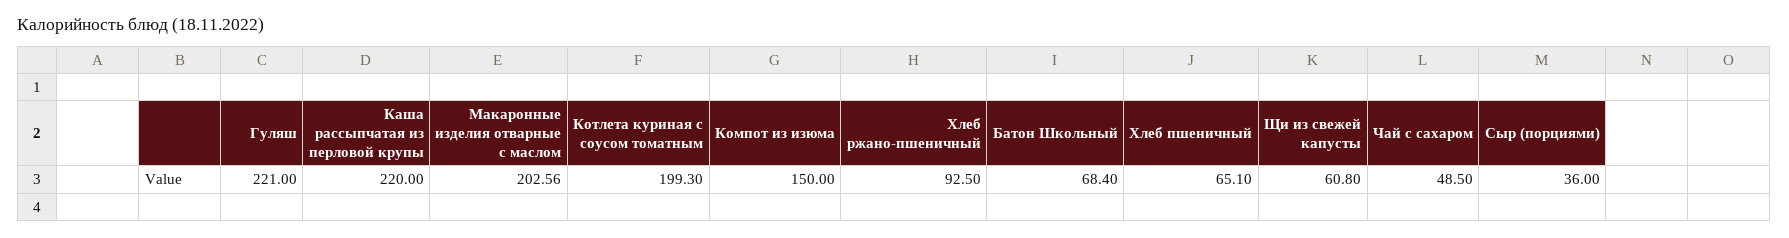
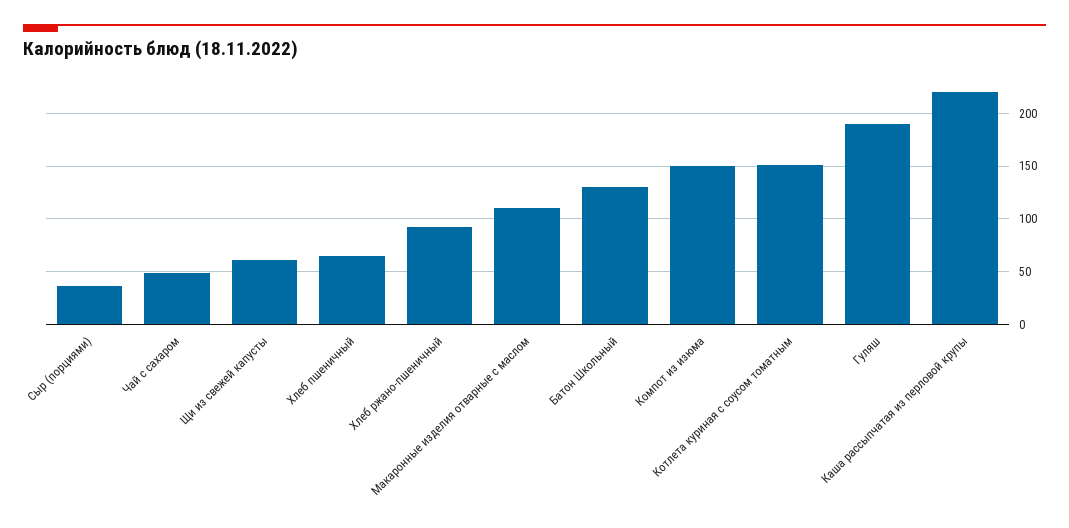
Гуляш: 221 -> 190
Макаронные изделия отварные с маслом: 202.56 -> 110
Котлета куриная с соусом томатным: 199.3 -> 150
Батон Школьный: 68.4 -> 130

